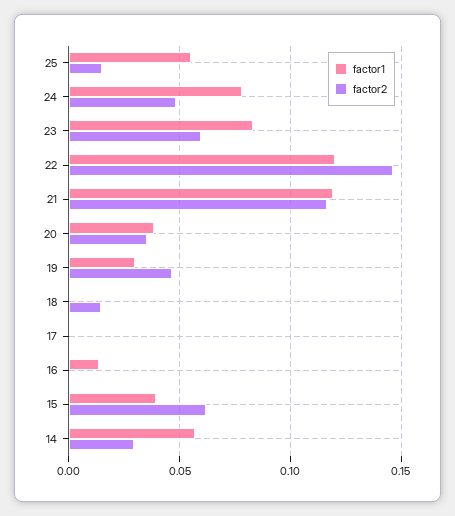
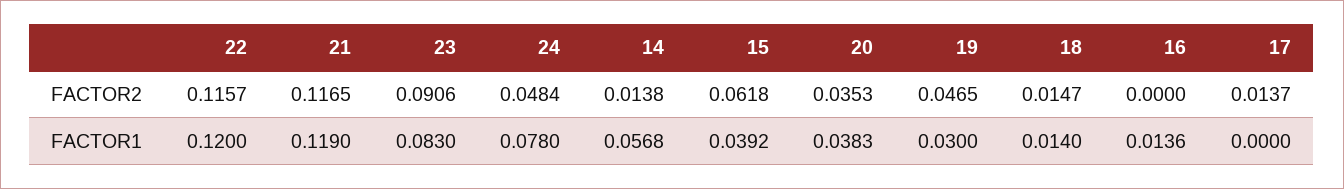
factor1, 25: 0.055 -> none
factor2, 25: 0.015 -> none
factor2, 23: 0.06 -> 0.0906
factor2, 22: 0.145 -> 0.1157
factor1, 18: 0 -> 0.014
factor2, 17: 0 -> 0.0137
factor2, 14: 0.03 -> 0.0138

